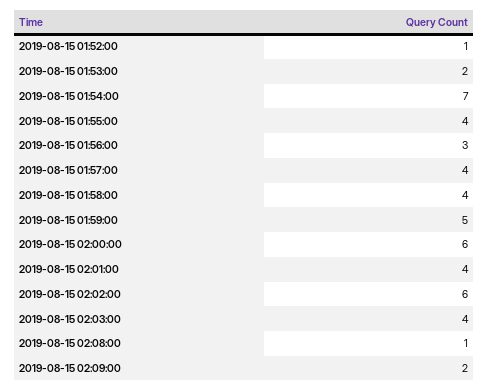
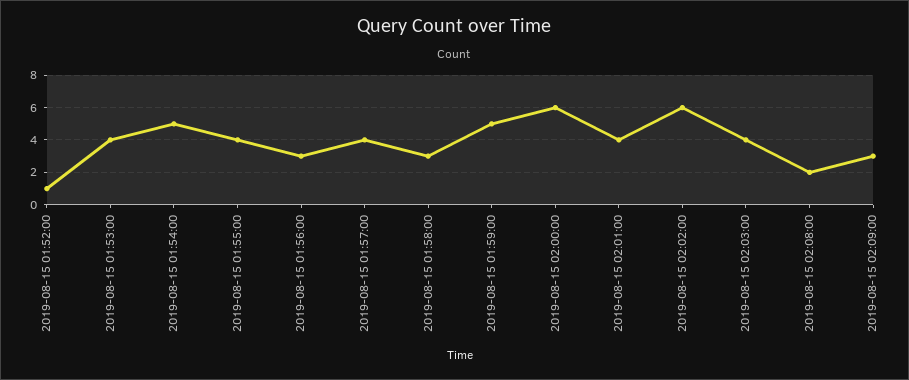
2019-08-15 01:53:00: 2 -> 4
2019-08-15 01:54:00: 7 -> 5
2019-08-15 01:58:00: 4 -> 3
2019-08-15 02:08:00: 1 -> 2
2019-08-15 02:09:00: 2 -> 3

